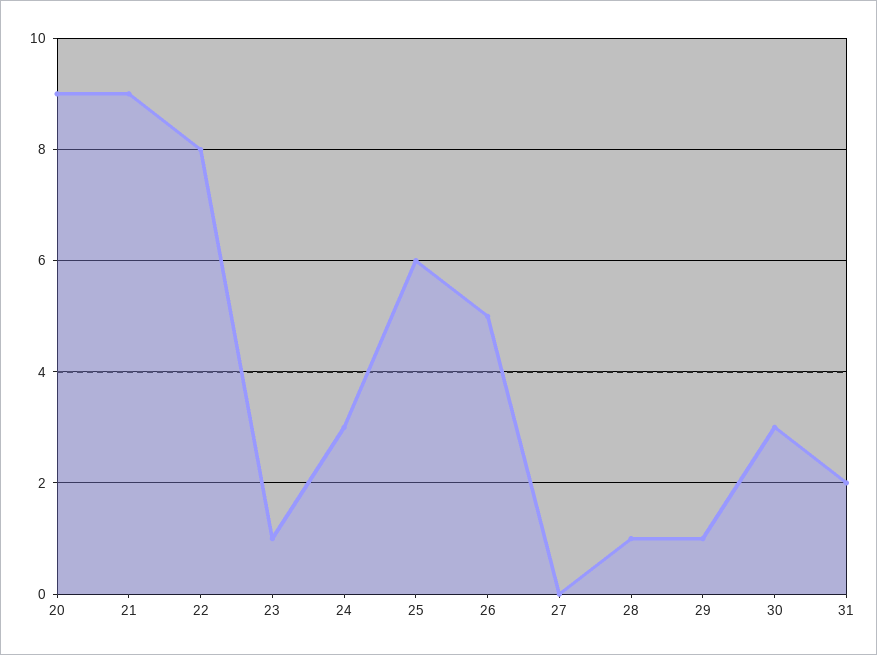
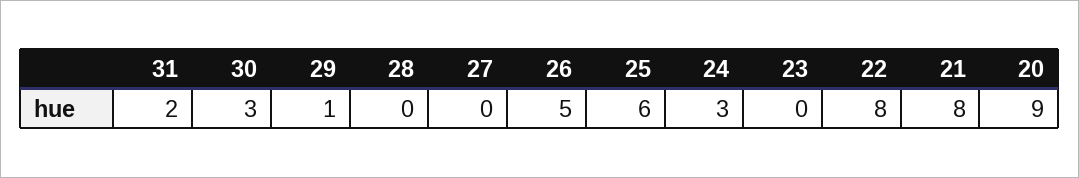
21: 9 -> 8
23: 1 -> 0
28: 1 -> 0

